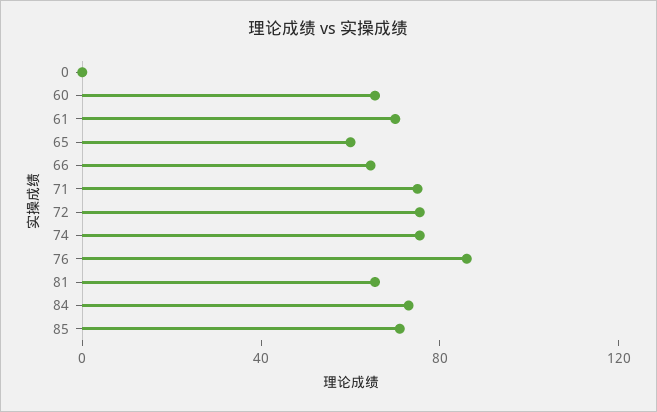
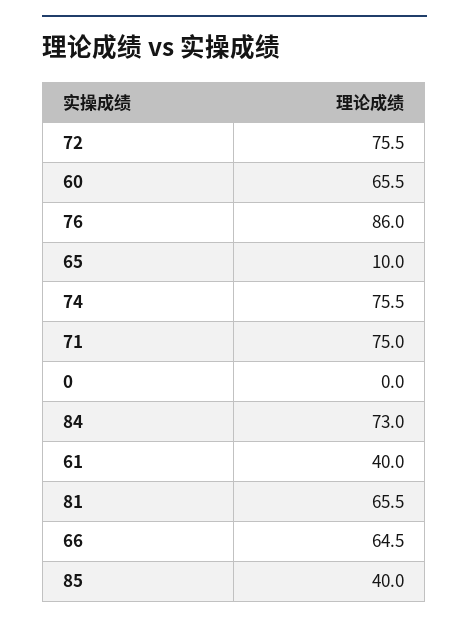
61: 70 -> 40
65: 60 -> 10
85: 70 -> 40

